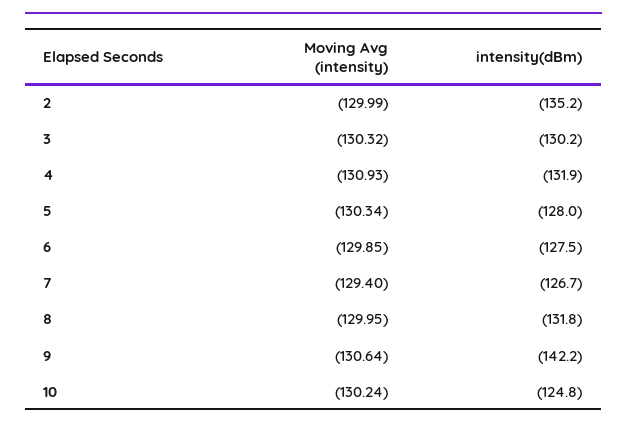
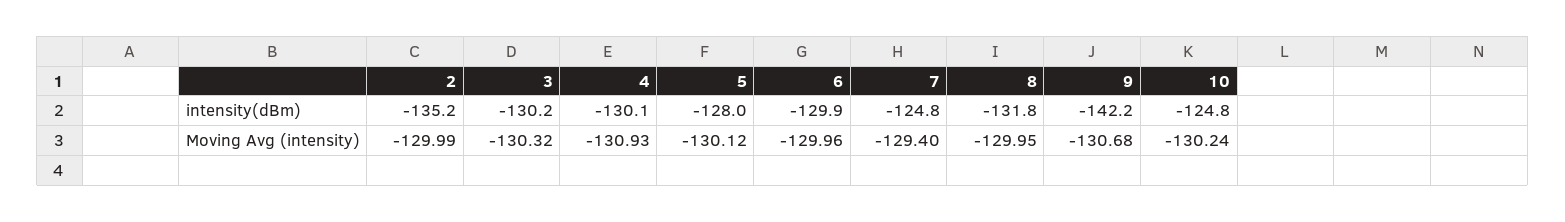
intensity(dBm), 4: -131.9 -> -130.1
Moving Avg (intensity), 5: -130.34 -> -130.12
Moving Avg (intensity), 6: -129.85 -> -129.96
intensity(dBm), 6: -127.5 -> -129.9
intensity(dBm), 7: -126.7 -> -124.8
Moving Avg (intensity), 9: -130.64 -> -130.68

